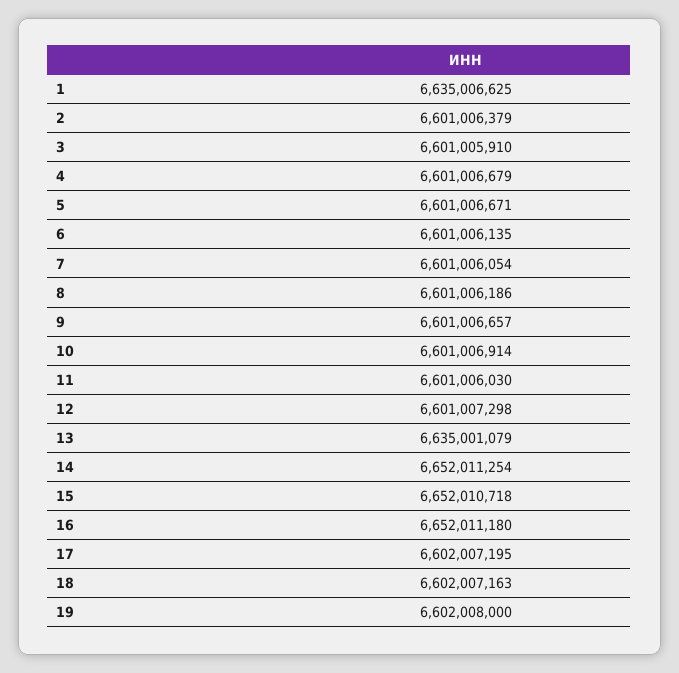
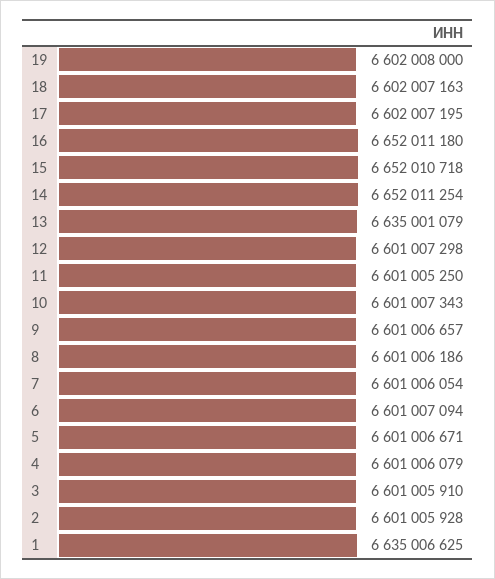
2: 6601006379 -> 6601005928
4: 6601006679 -> 6601006079
6: 6601006135 -> 6601007094
10: 6601006914 -> 6601007343
11: 6601006030 -> 6601005250

